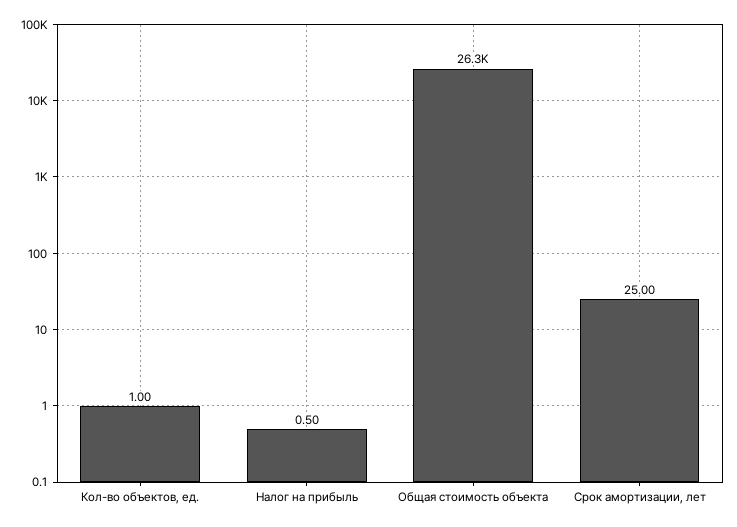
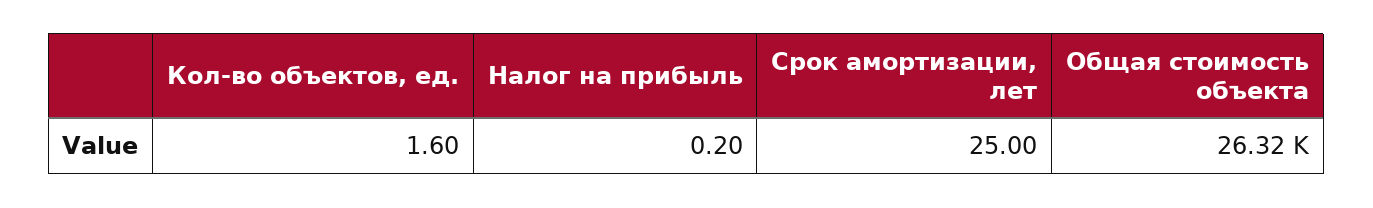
Кол-во объектов, ед.: 1 -> 1.6
Налог на прибыль: 0.5 -> 0.2

